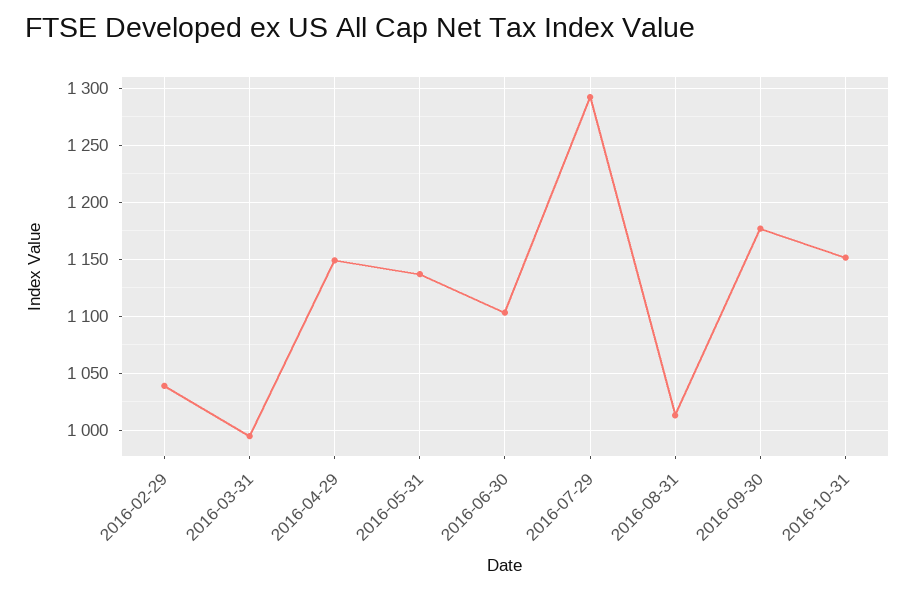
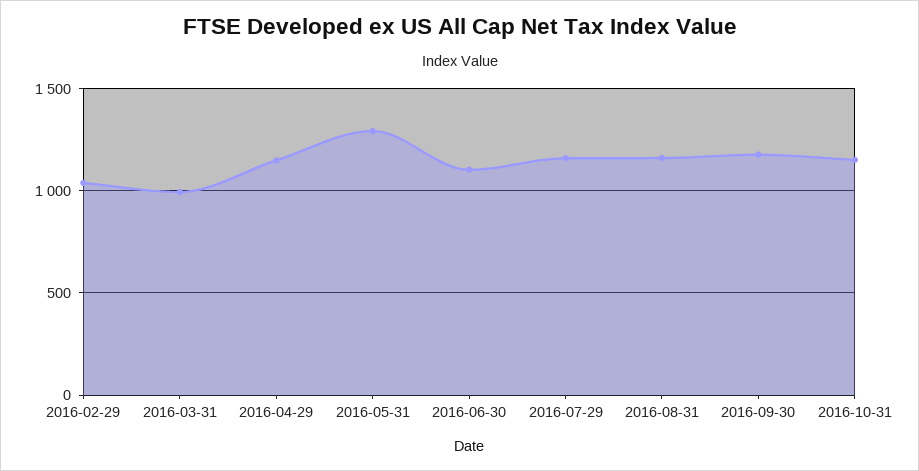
2016-05-31: 1140 -> 1300
2016-07-29: 1290 -> 1150
2016-08-31: 1010 -> 1150

